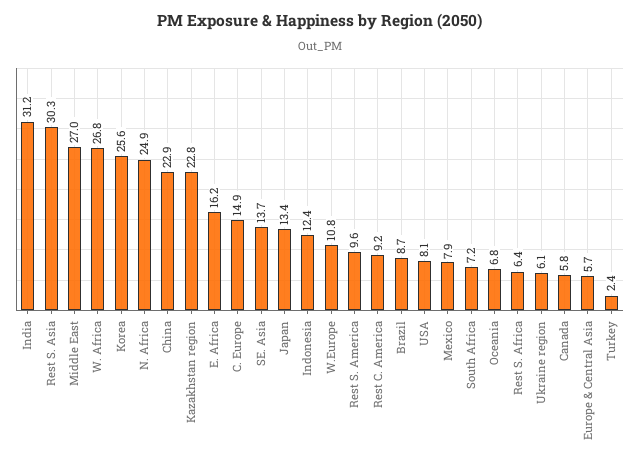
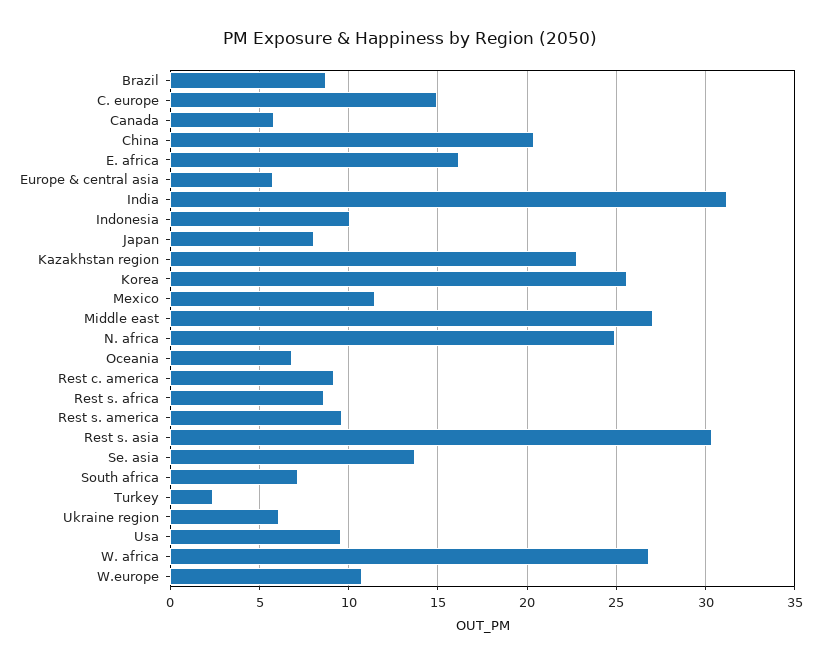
China: 22.9 -> 20.5
Japan: 13.4 -> 8
Indonesia: 12.4 -> 10
USA: 8.1 -> 9.5
Mexico: 7.9 -> 11.5
Rest S. Africa: 6.4 -> 8.5

